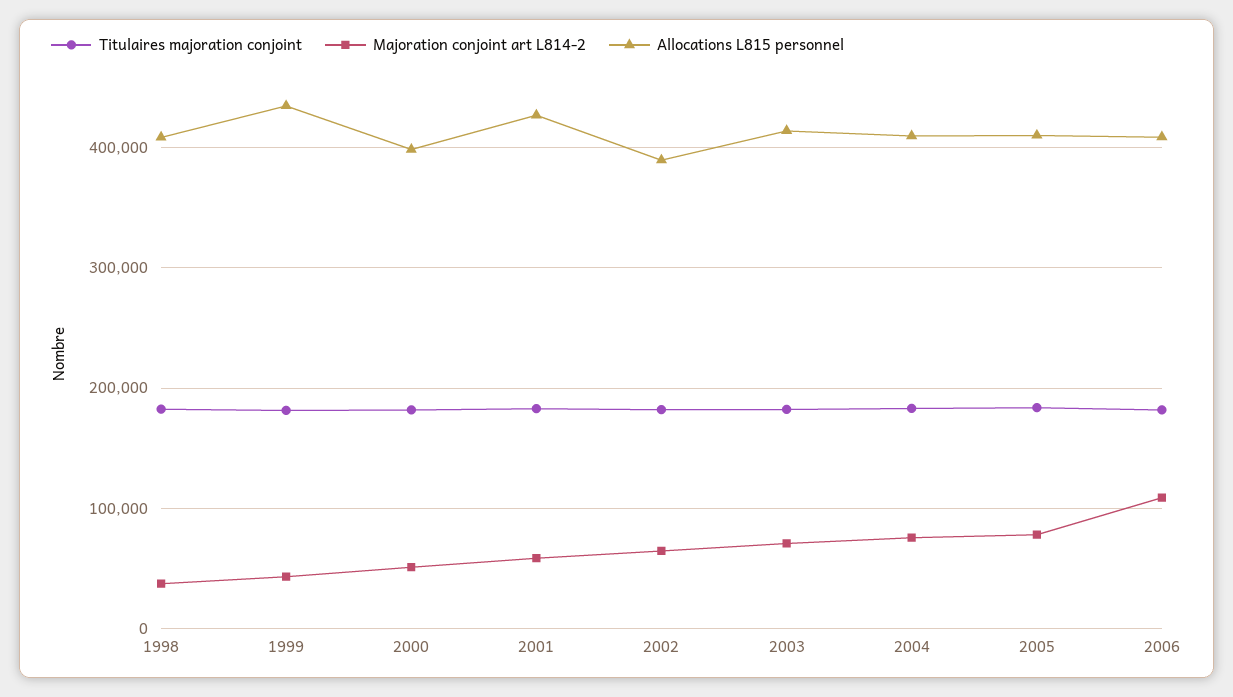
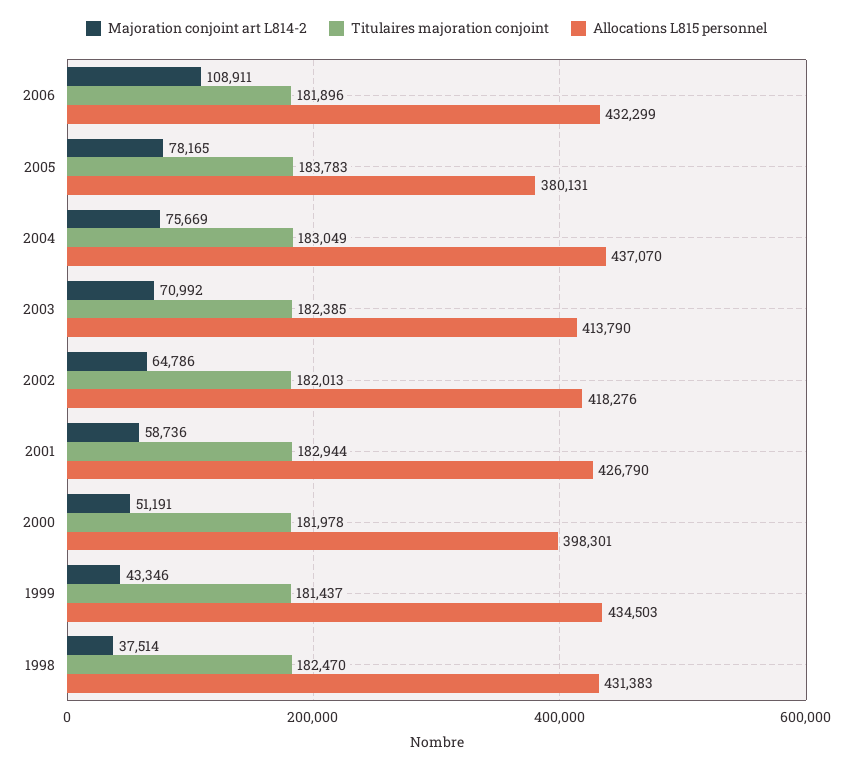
Allocations L815 personnel, 1998: 410000 -> 431383
Allocations L815 personnel, 2002: 390000 -> 418276
Allocations L815 personnel, 2004: 410000 -> 437070
Allocations L815 personnel, 2005: 410000 -> 380131
Allocations L815 personnel, 2006: 410000 -> 432299

